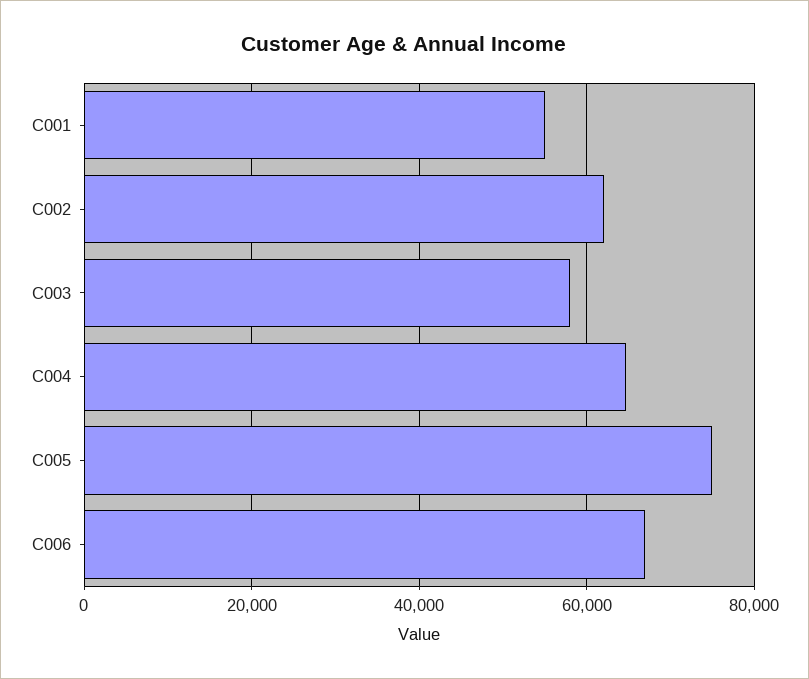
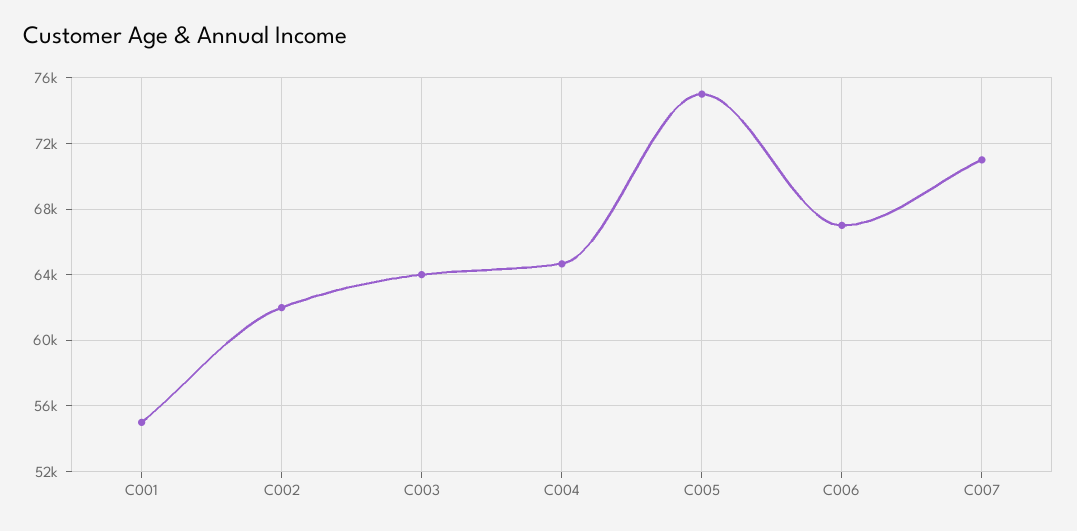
C003: 58000 -> 64000
C007: none -> 71000

